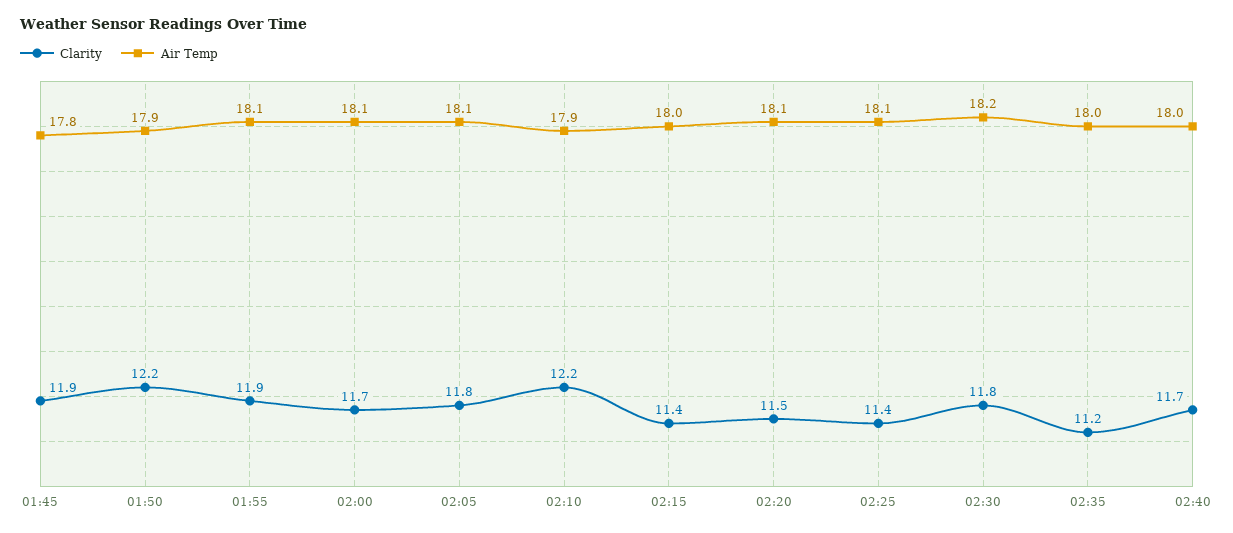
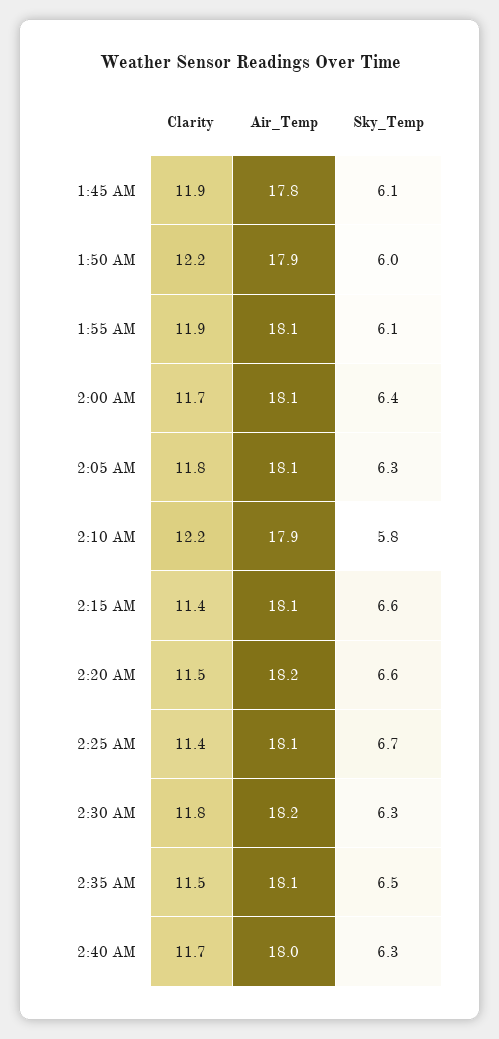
Air Temp, 02:15: 18 -> 18.1
Air Temp, 02:20: 18.1 -> 18.2
Clarity, 02:35: 11.2 -> 11.5
Air Temp, 02:35: 18 -> 18.1
Sky_Temp, 01:45: none -> 6.1
Sky_Temp, 01:50: none -> 6
Sky_Temp, 01:55: none -> 6.1
Sky_Temp, 02:00: none -> 6.4
Sky_Temp, 02:05: none -> 6.3
Sky_Temp, 02:10: none -> 5.8
Sky_Temp, 02:15: none -> 6.6
Sky_Temp, 02:20: none -> 6.6
Sky_Temp, 02:25: none -> 6.7
Sky_Temp, 02:30: none -> 6.3
Sky_Temp, 02:35: none -> 6.5
Sky_Temp, 02:40: none -> 6.3

